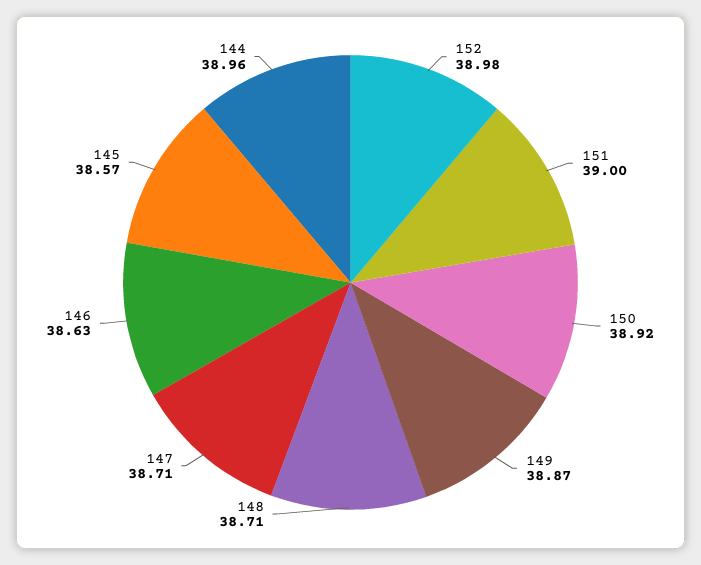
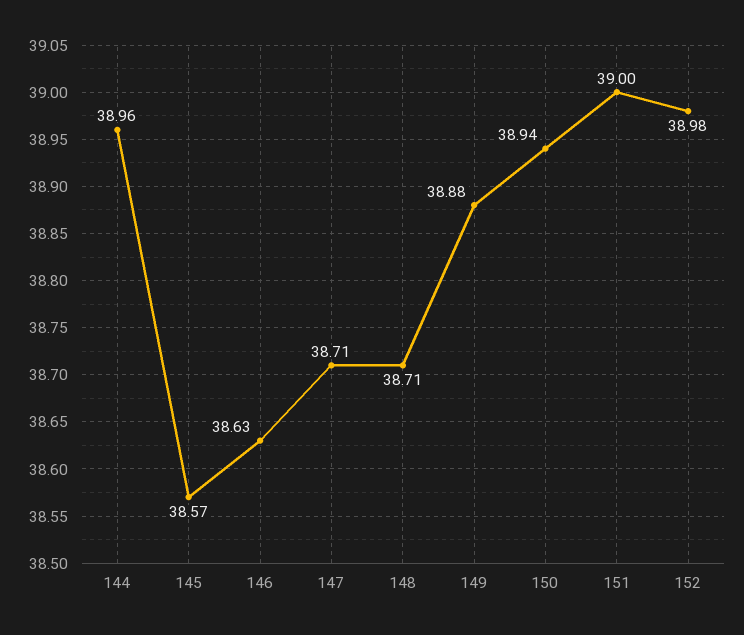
150: 38.92 -> 38.94
149: 38.87 -> 38.88

